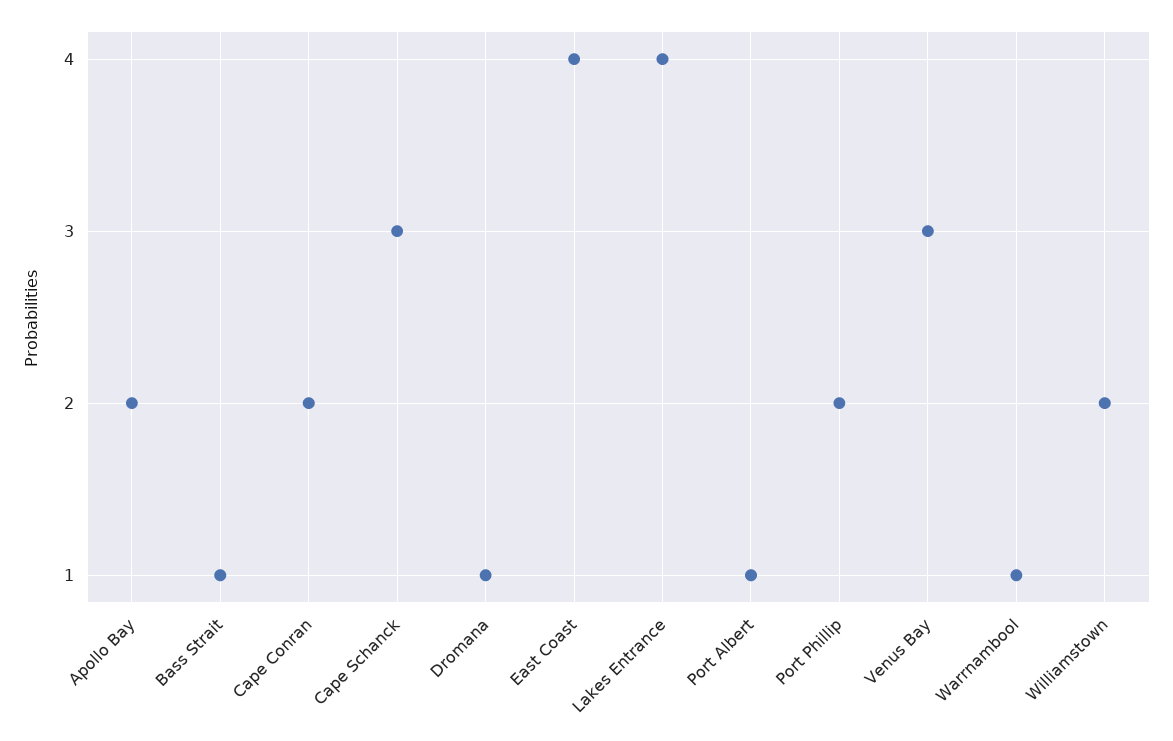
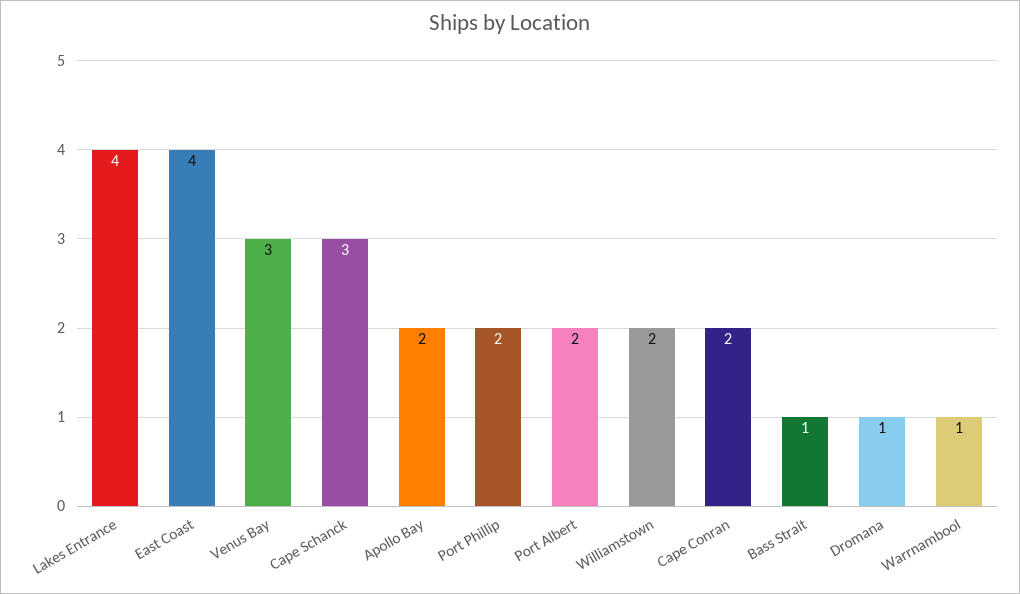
Port Albert: 1 -> 2

